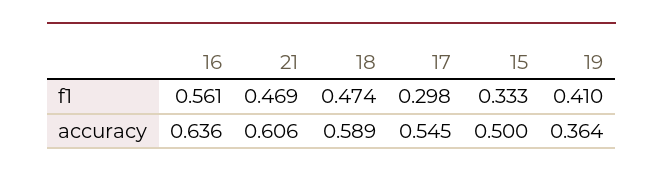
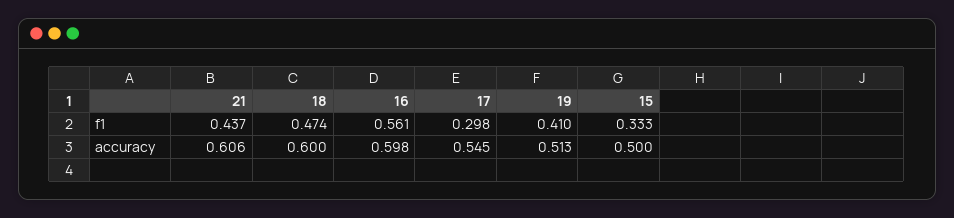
21, f1: 0.469 -> 0.437
16, accuracy: 0.636 -> 0.598
18, accuracy: 0.589 -> 0.6
19, accuracy: 0.364 -> 0.513

